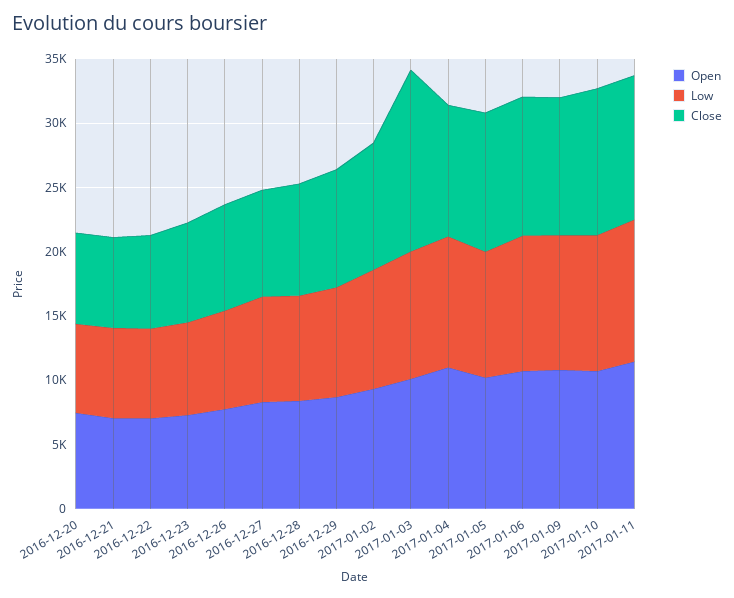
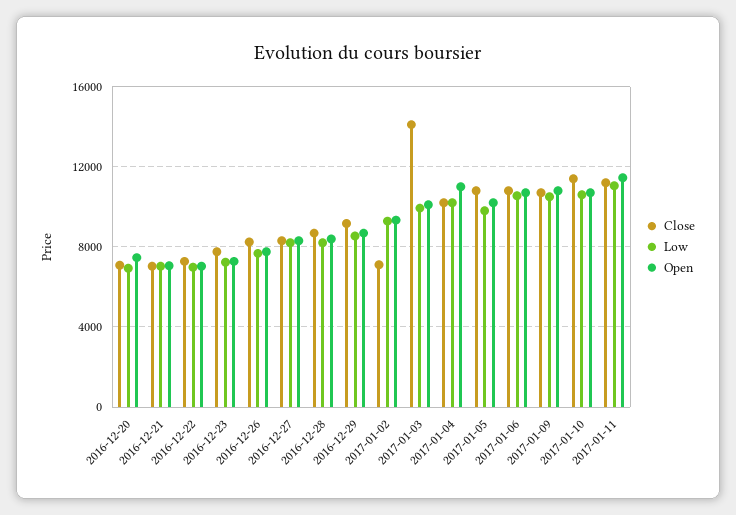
Close, 2017-01-02: 10000 -> 7000

